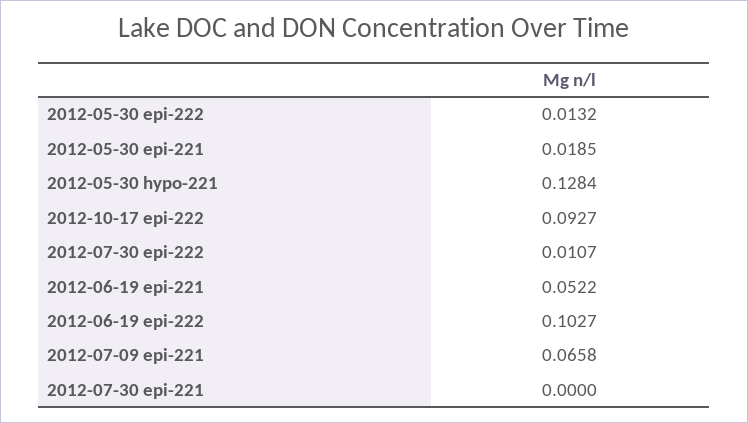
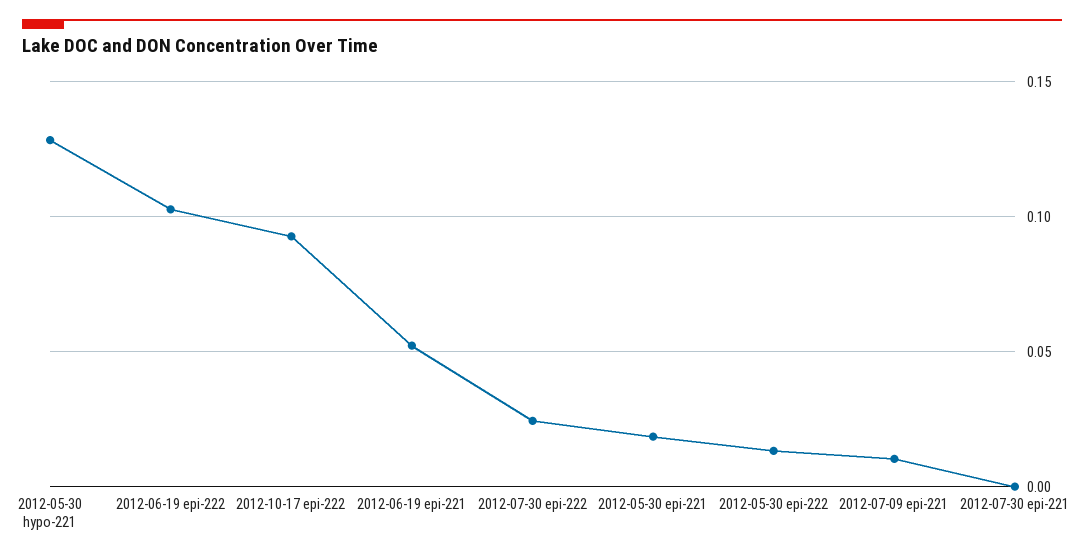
2012-07-30 epi-222: 0.0107 -> 0.025
2012-07-09 epi-221: 0.0658 -> 0.01

